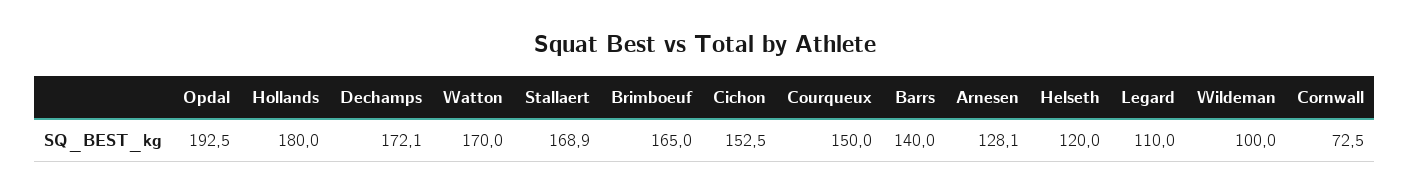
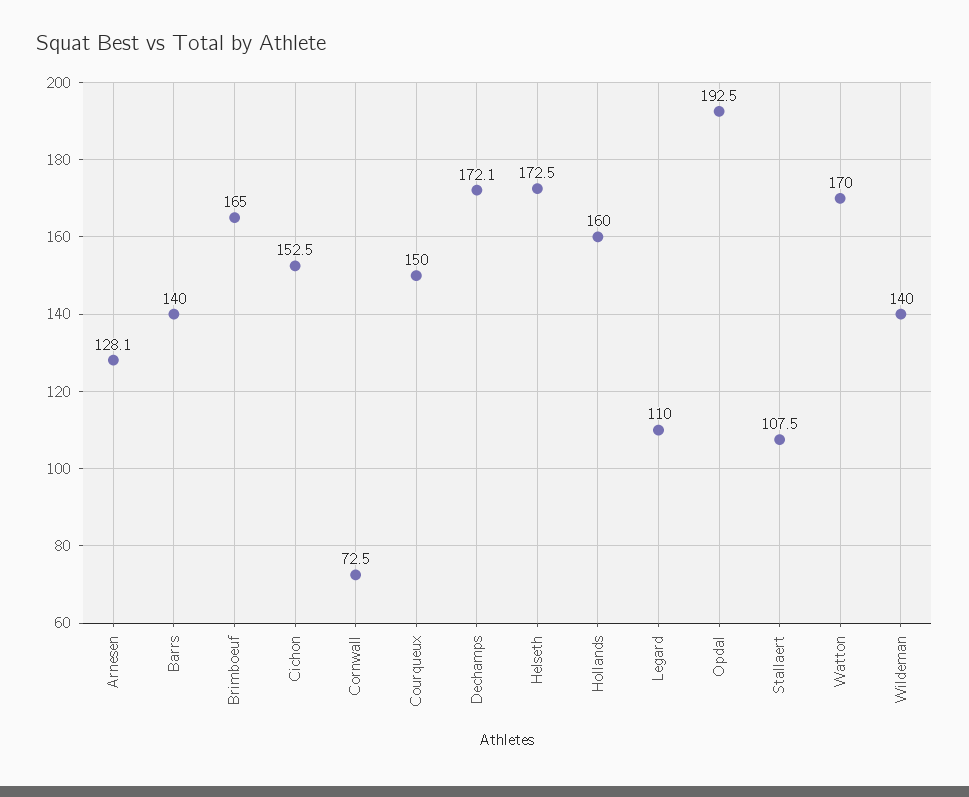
Hollands: 180 -> 160
Stallaert: 168.9 -> 107.5
Helseth: 120 -> 172.5
Wildeman: 100 -> 140

